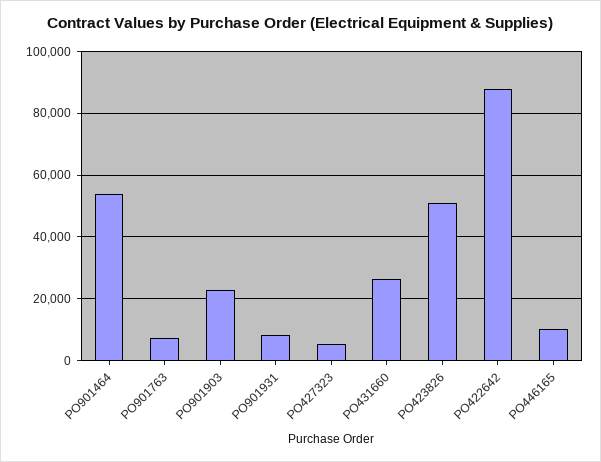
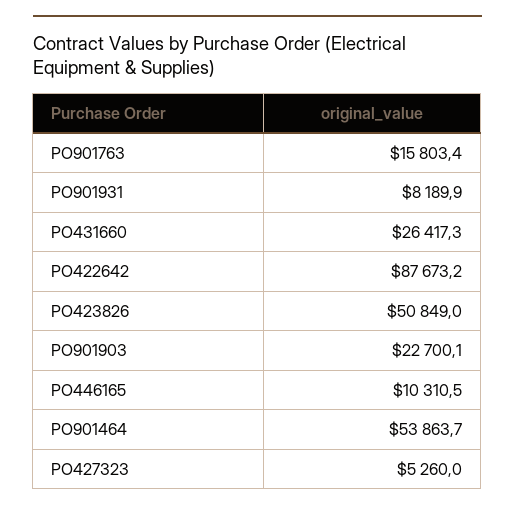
PO901763: 8000 -> 15803.4

